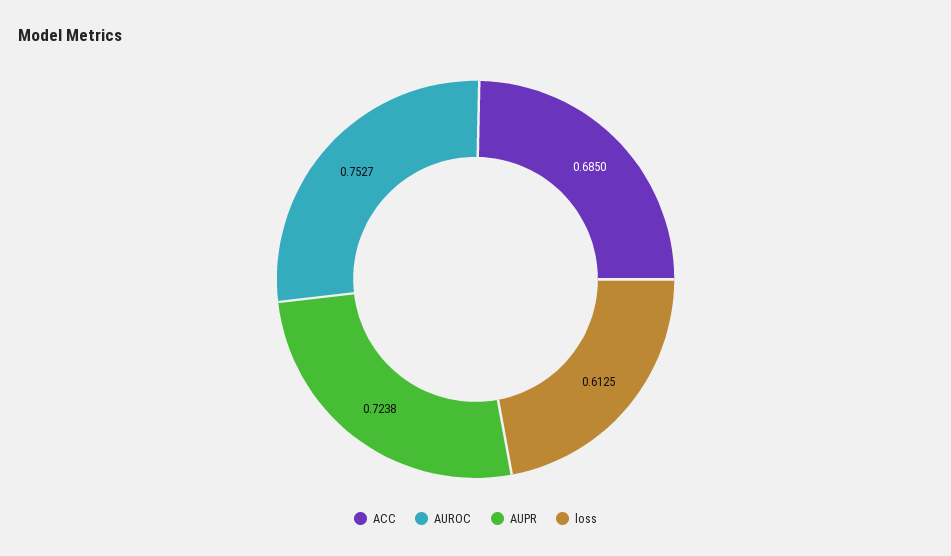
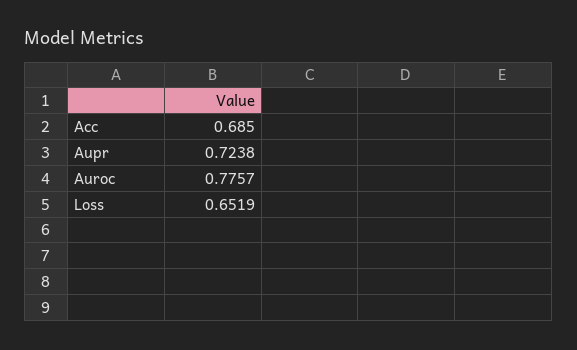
AUROC: 0.7527 -> 0.7757
loss: 0.6125 -> 0.6519

